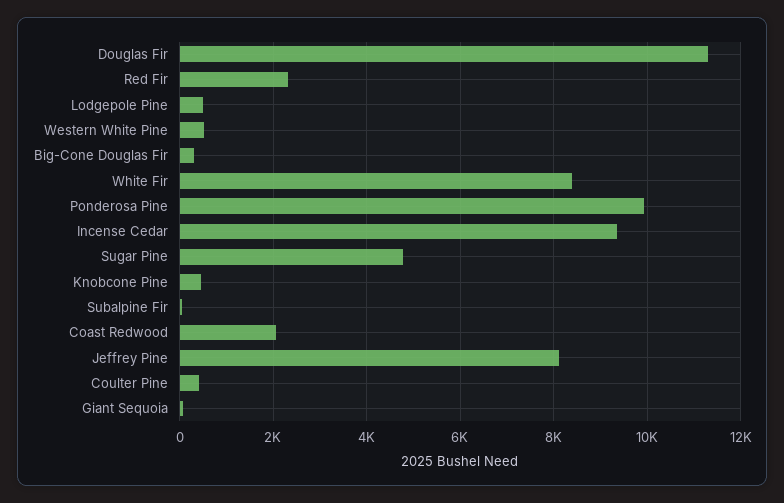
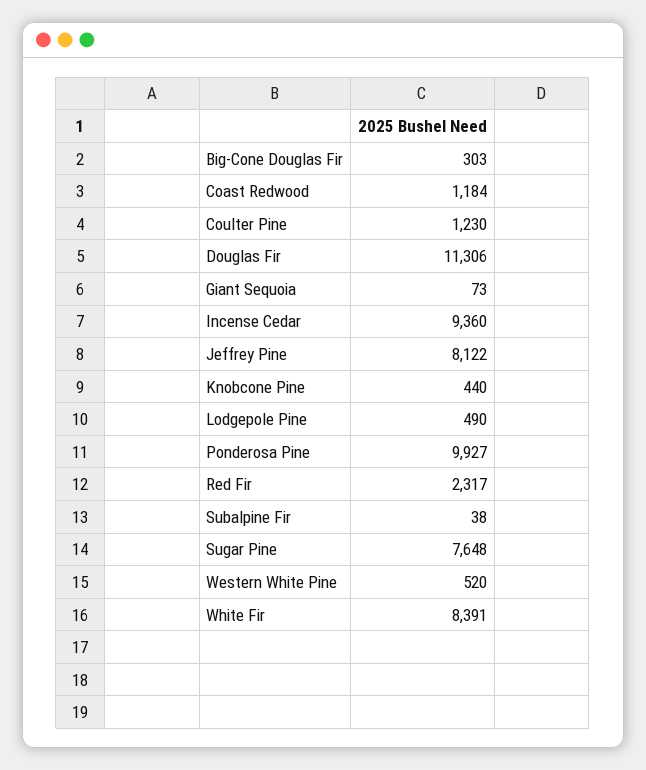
Sugar Pine: 4800 -> 7648
Coast Redwood: 2000 -> 1184
Coulter Pine: 400 -> 1230

